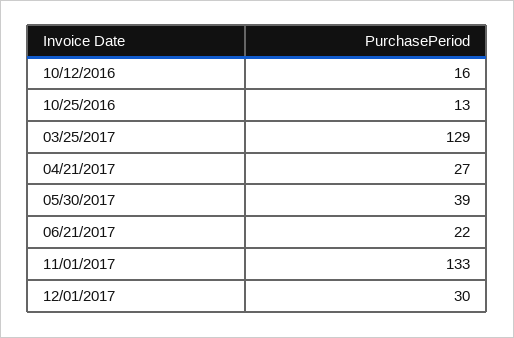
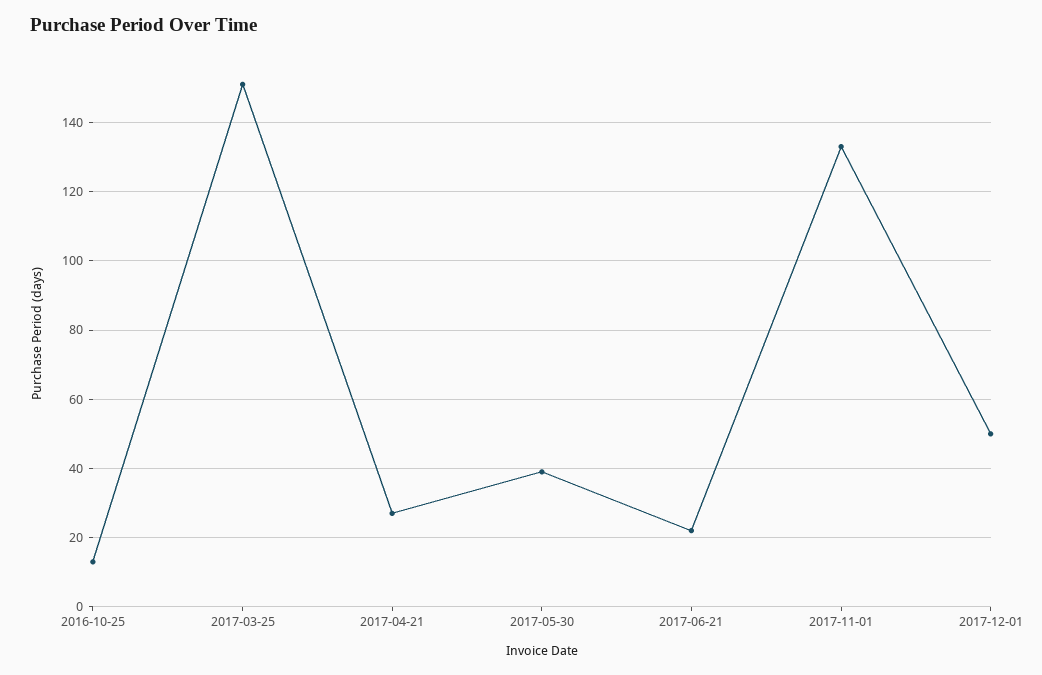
10/12/2016: 16 -> none
03/25/2017: 129 -> 150
12/01/2017: 30 -> 50

